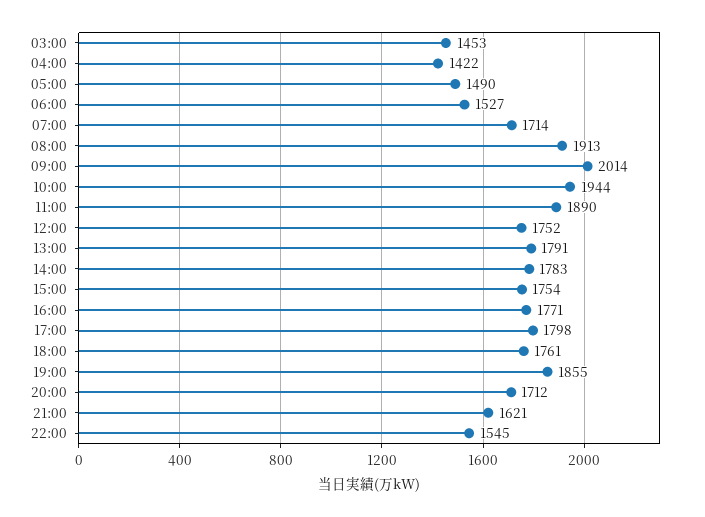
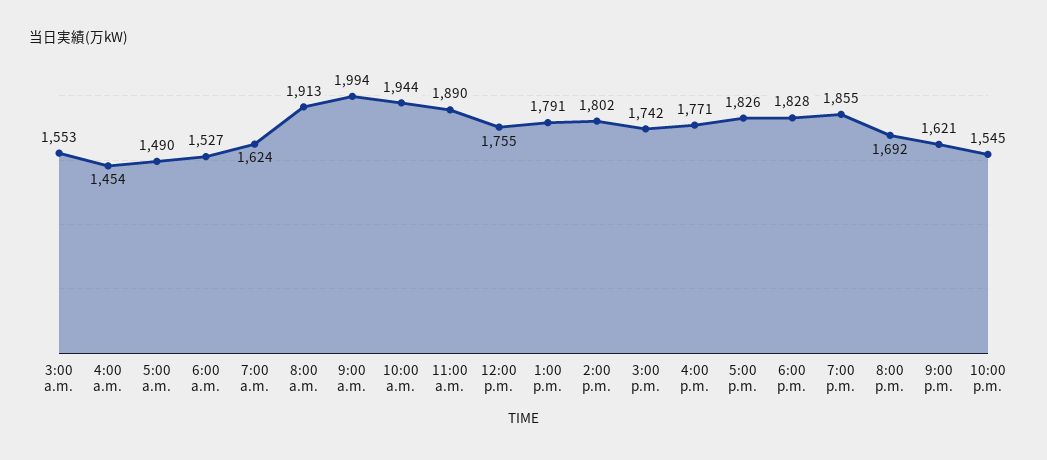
03:00: 1453 -> 1553
04:00: 1422 -> 1454
07:00: 1714 -> 1624
09:00: 2014 -> 1994
12:00: 1752 -> 1755
14:00: 1783 -> 1802
15:00: 1754 -> 1742
17:00: 1798 -> 1826
18:00: 1761 -> 1828
20:00: 1712 -> 1692

